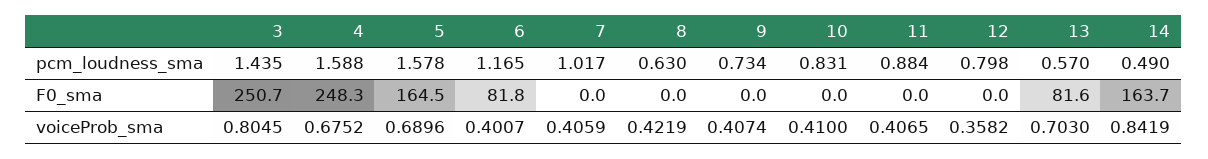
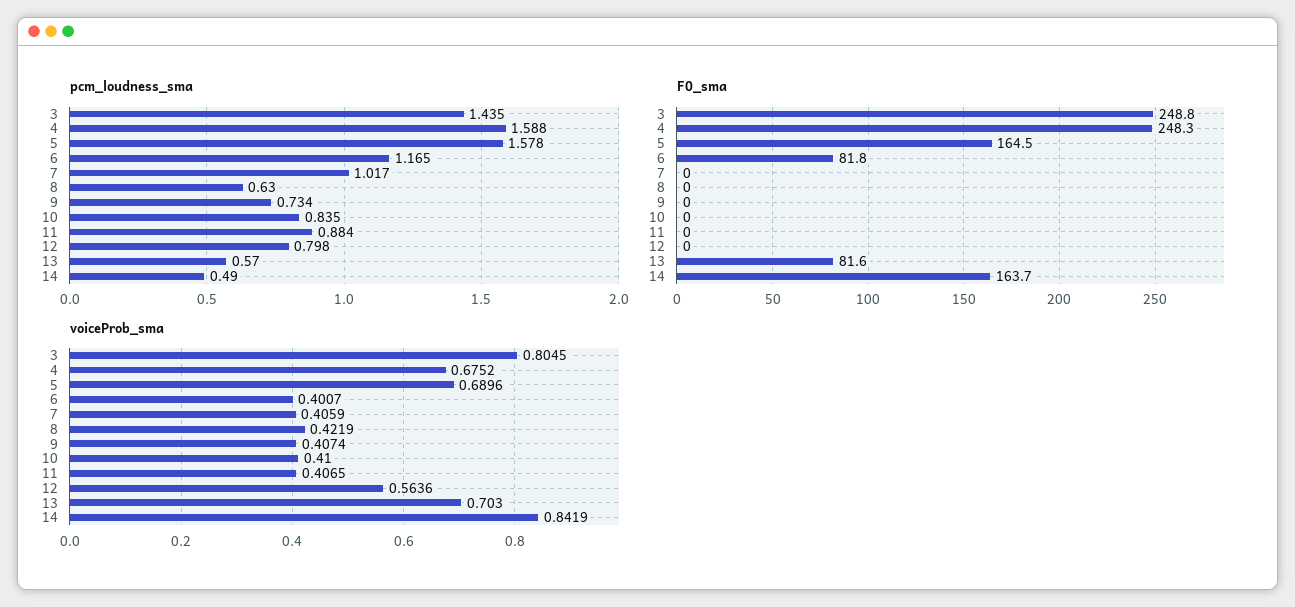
pcm_loudness_sma, 10: 0.831 -> 0.835
F0_sma, 3: 250.7 -> 248.8
voiceProb_sma, 12: 0.3582 -> 0.5636

